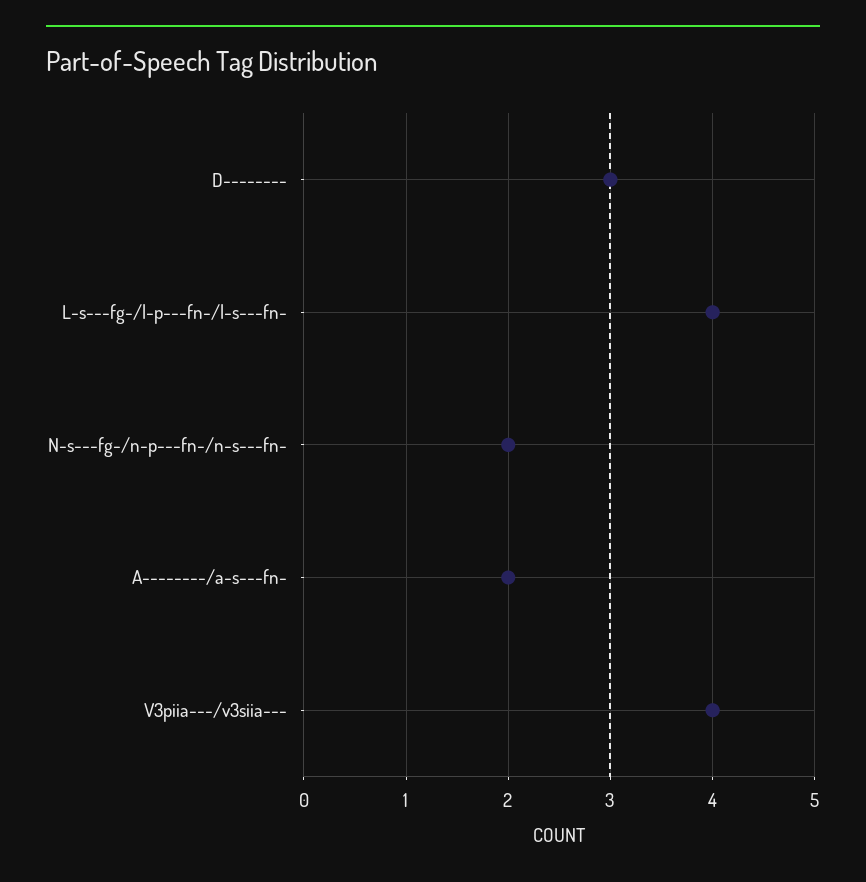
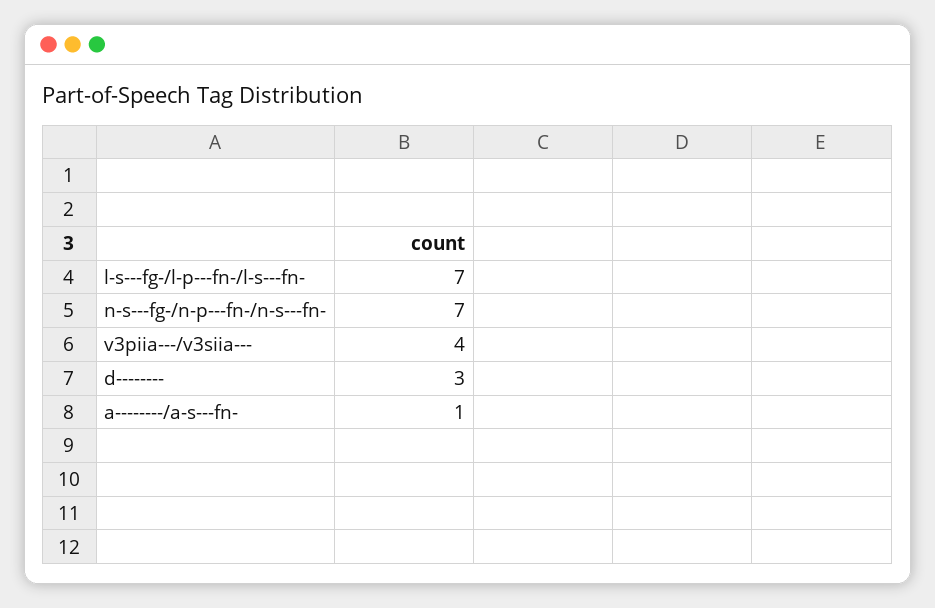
L-s---fg-/l-p---fn-/l-s---fn-: 4 -> 7
N-s---fg-/n-p---fn-/n-s---fn-: 2 -> 7
A--------/a-s---fn-: 2 -> 1

